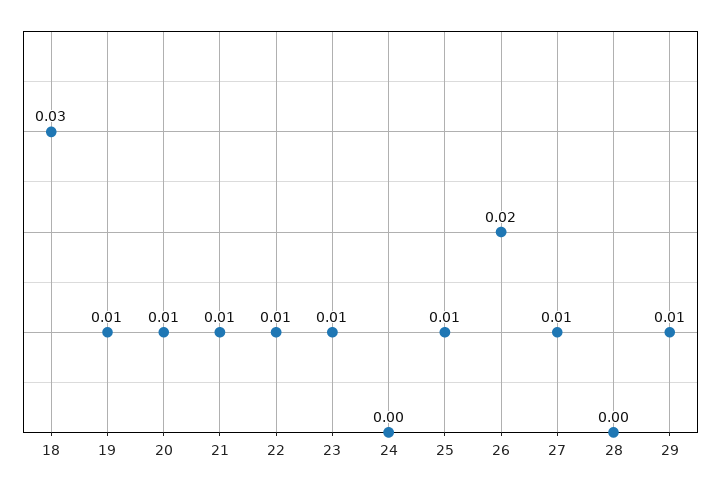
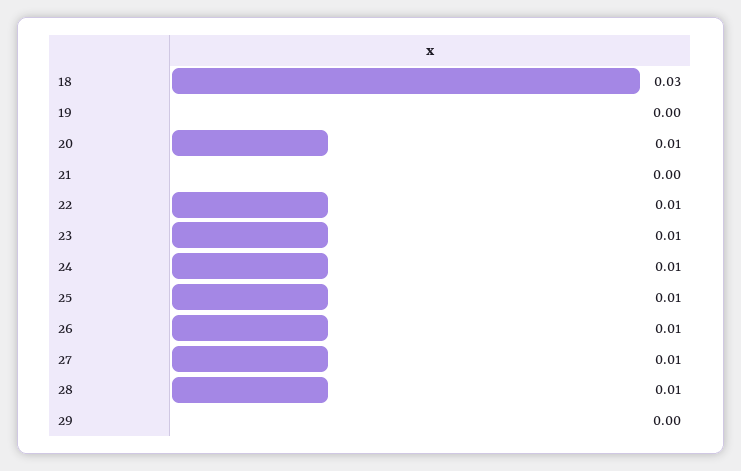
19: 0.01 -> 0
21: 0.01 -> 0
24: 0 -> 0.01
26: 0.02 -> 0.01
28: 0 -> 0.01
29: 0.01 -> 0

